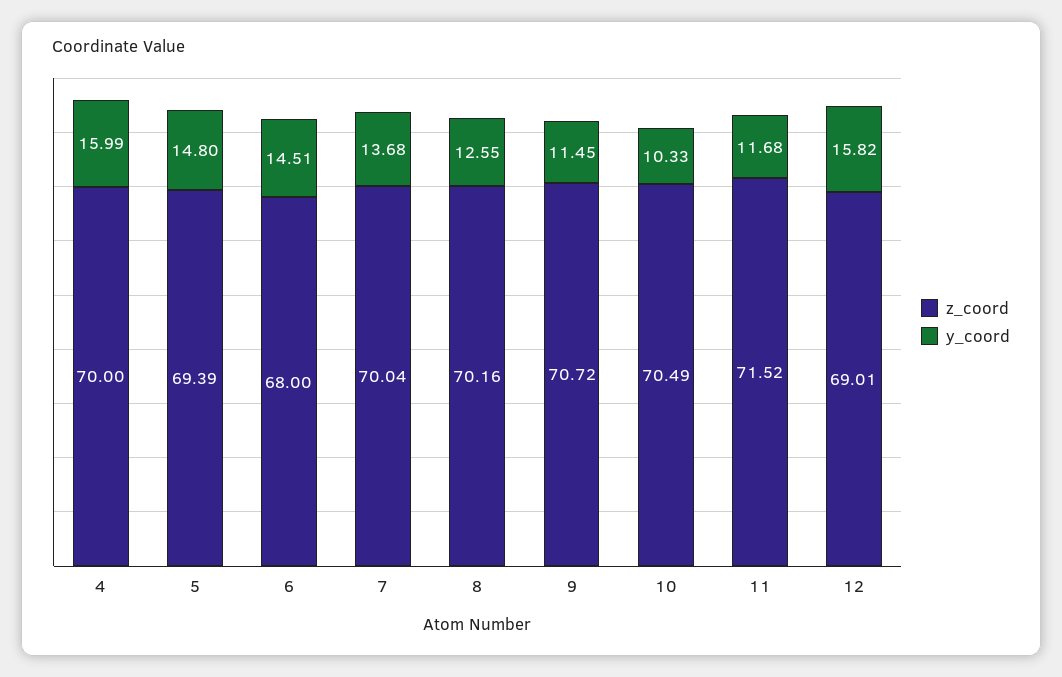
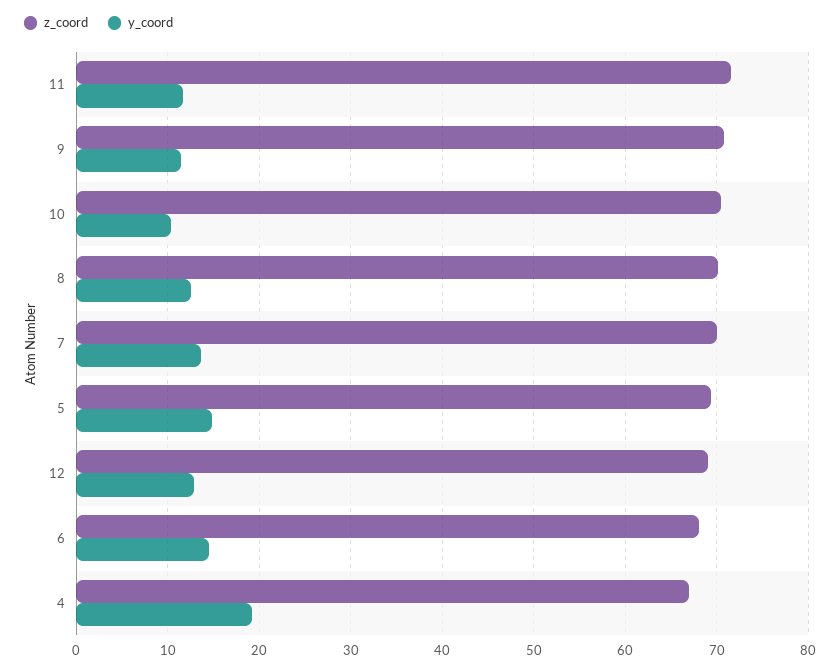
z_coord, 4: 70 -> 67
y_coord, 4: 15.99 -> 19
y_coord, 12: 15.82 -> 13

